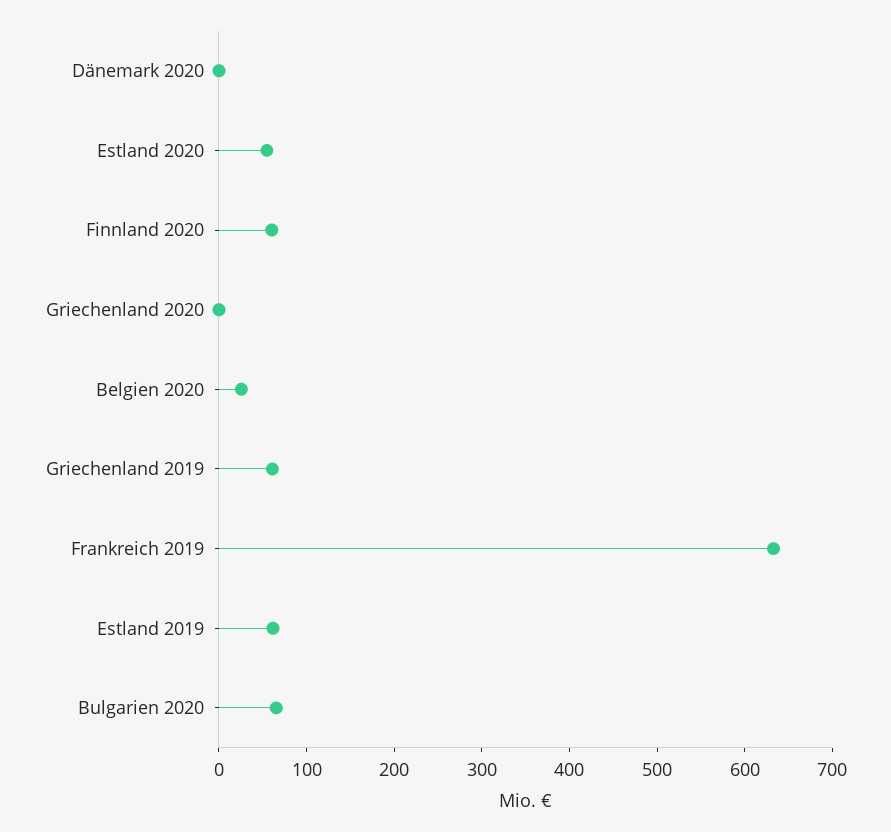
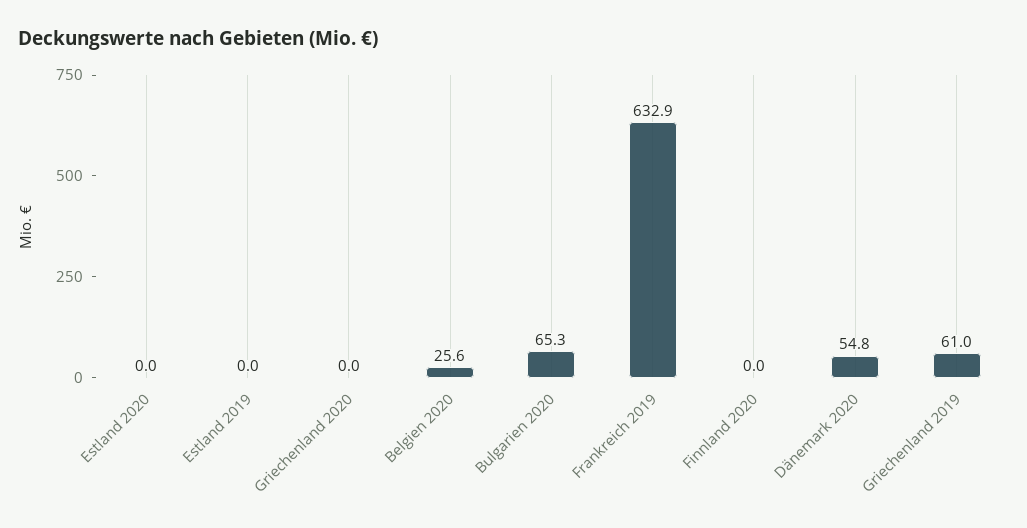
Dänemark 2020: 0 -> 54.8
Estland 2020: 60 -> 0
Finnland 2020: 60 -> 0
Estland 2019: 60 -> 0

